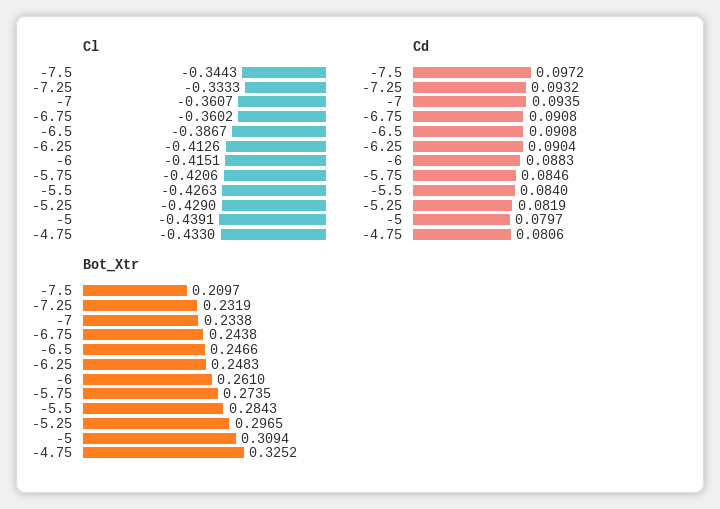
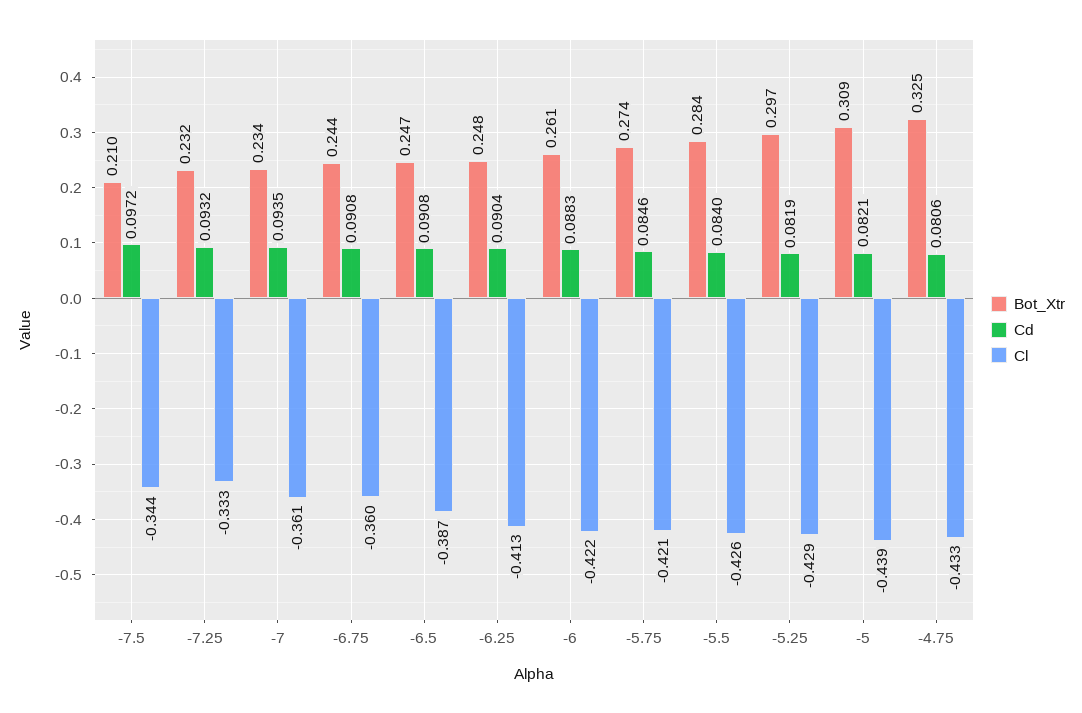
Cl, -6: -0.4151 -> -0.422
Cd, -5: 0.0797 -> 0.0821

